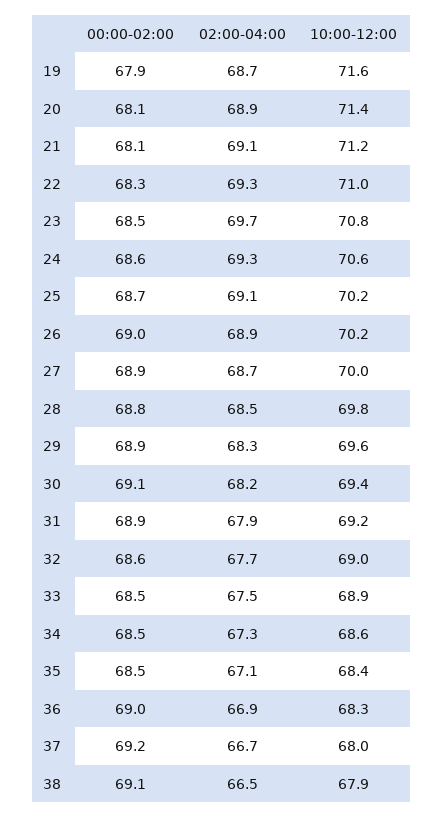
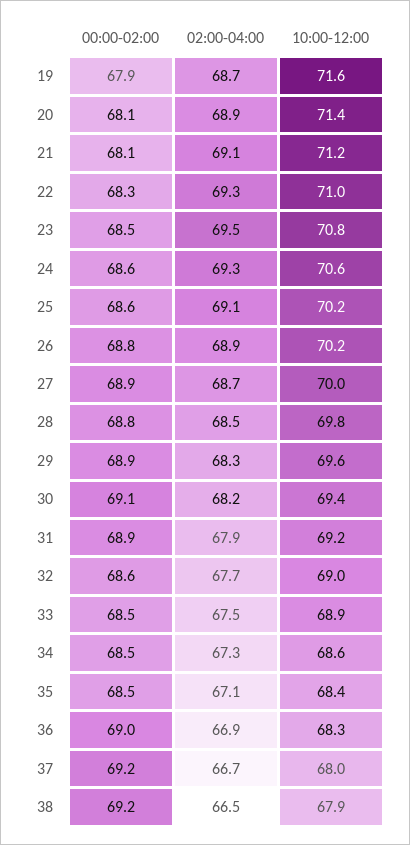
02:00-04:00, 23: 69.7 -> 69.5
00:00-02:00, 25: 68.7 -> 68.6
00:00-02:00, 26: 69 -> 68.8
00:00-02:00, 38: 69.1 -> 69.2

